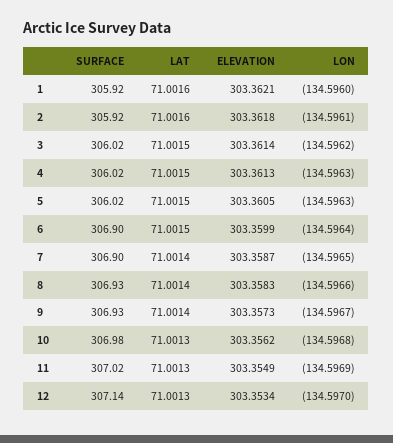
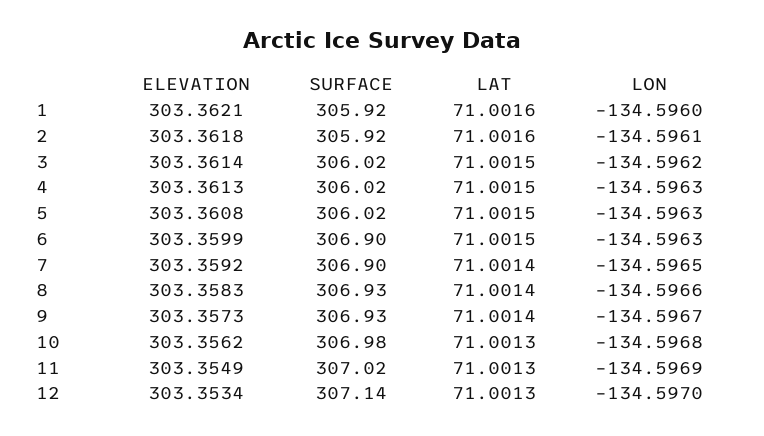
ELEVATION, 5: 303.3605 -> 303.3608
LON, 6: -134.5964 -> -134.5963
ELEVATION, 7: 303.3587 -> 303.3592

